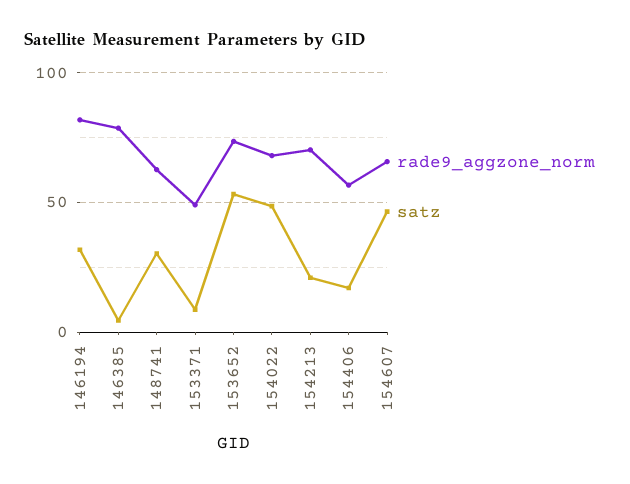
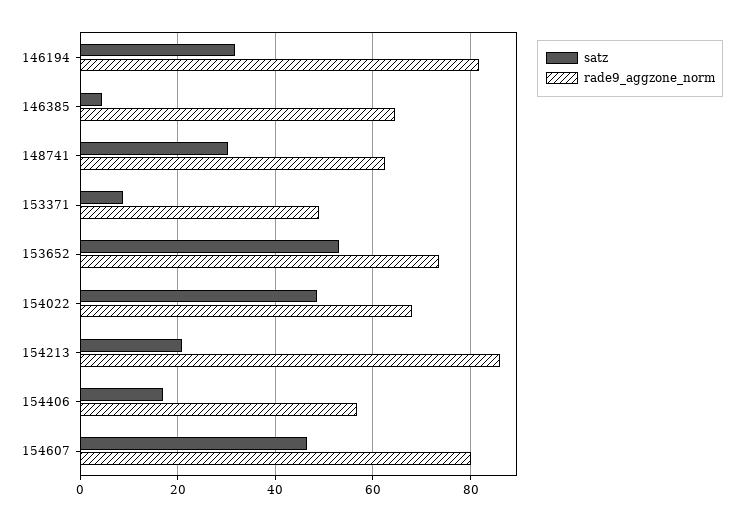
rade9_aggzone_norm, 146385: 80 -> 64
rade9_aggzone_norm, 154213: 70 -> 86
rade9_aggzone_norm, 154607: 65 -> 80

